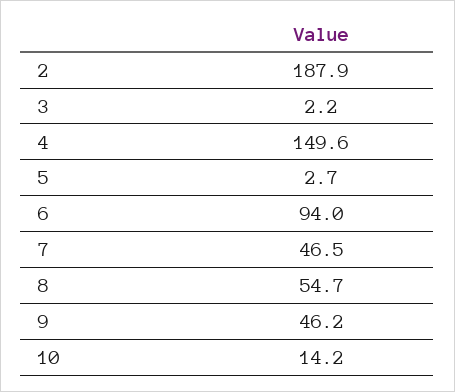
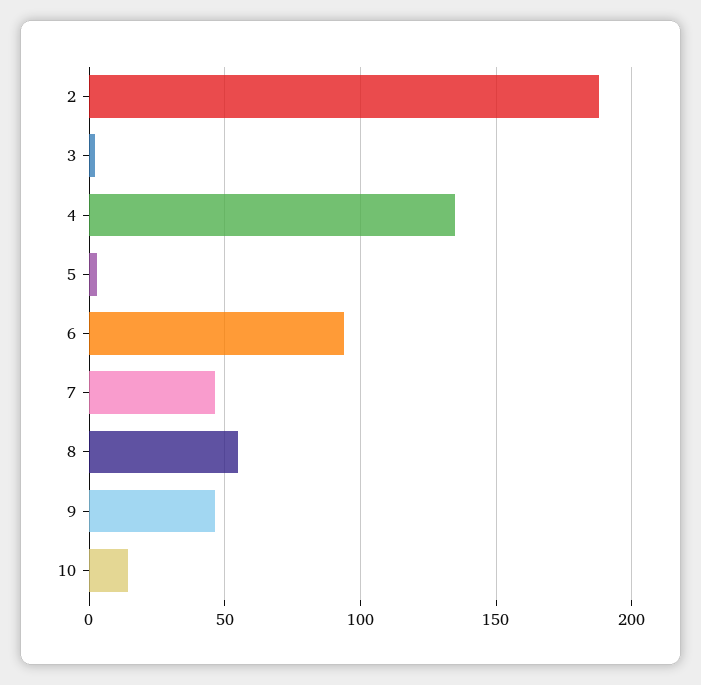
4: 149.6 -> 135

